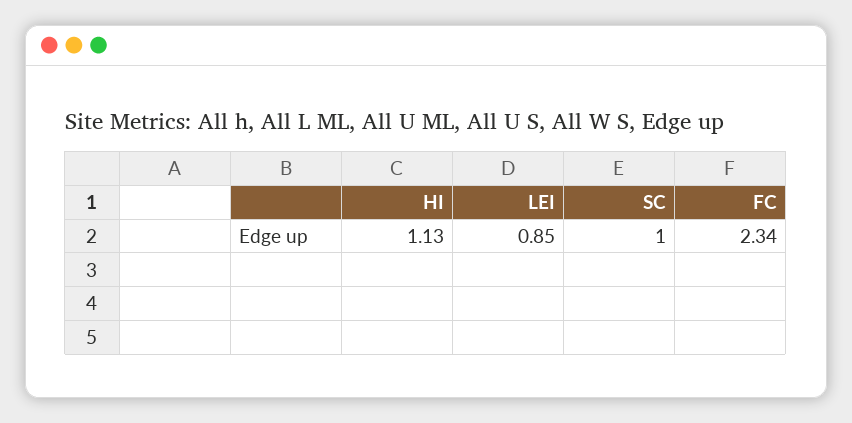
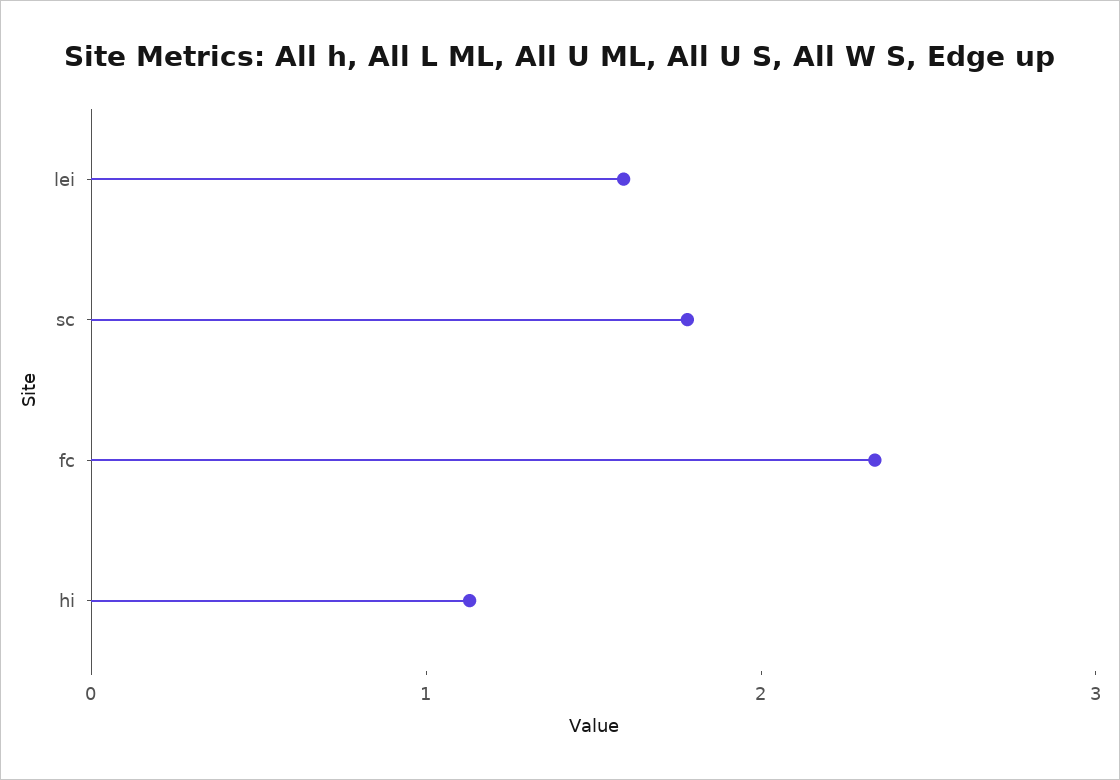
LEI: 0.85 -> 1.6
SC: 1 -> 1.8

